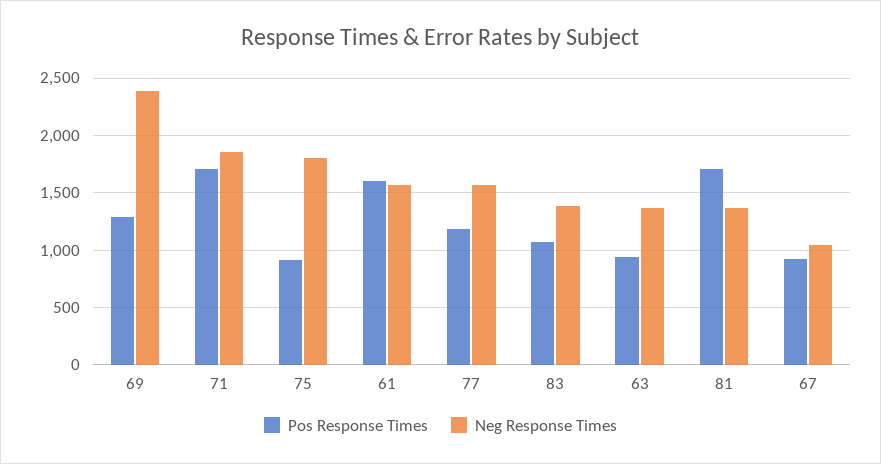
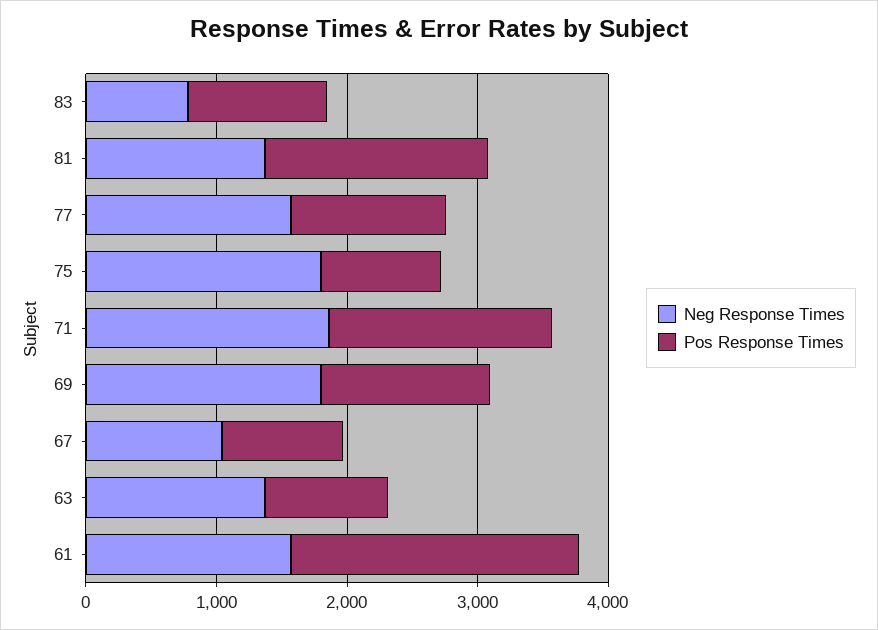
Neg Response Times, 69: 2400 -> 1800
Pos Response Times, 61: 1600 -> 2200
Neg Response Times, 83: 1400 -> 800

